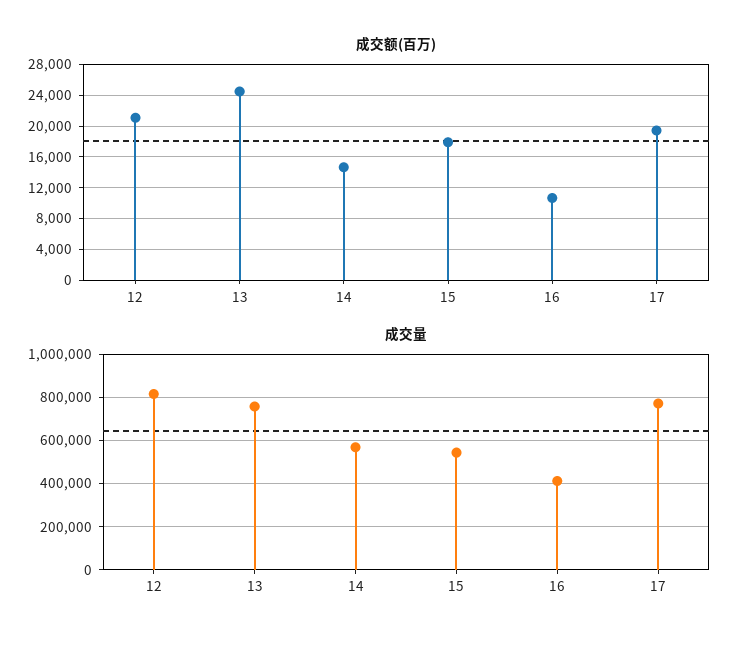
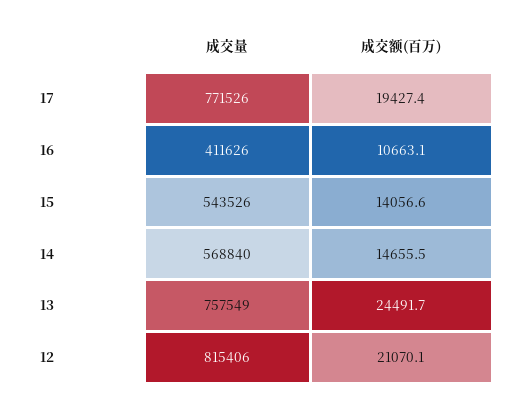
成交额(百万), 15: 18000 -> 14056.6

